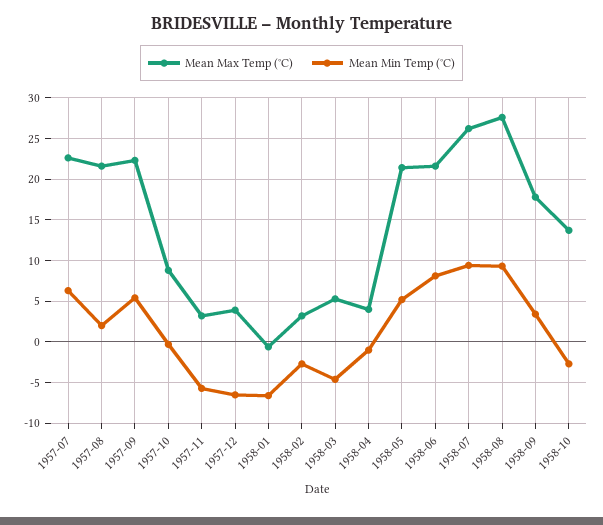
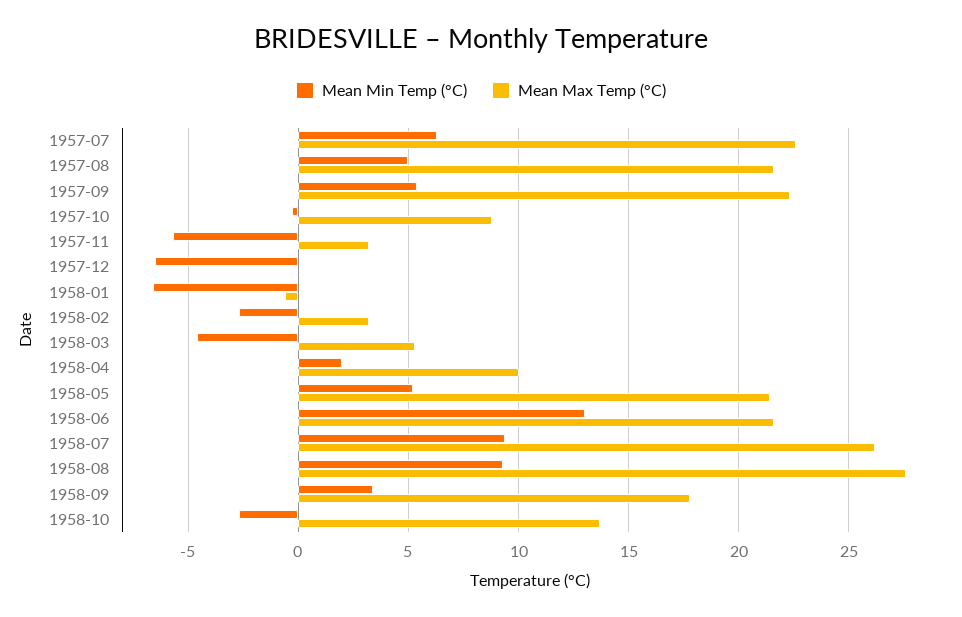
Mean Min Temp (°C), 1957-08: 2 -> 5
Mean Max Temp (°C), 1957-12: 4 -> 0
Mean Max Temp (°C), 1958-04: 4 -> 10
Mean Min Temp (°C), 1958-04: -1 -> 2
Mean Min Temp (°C), 1958-06: 8 -> 13

